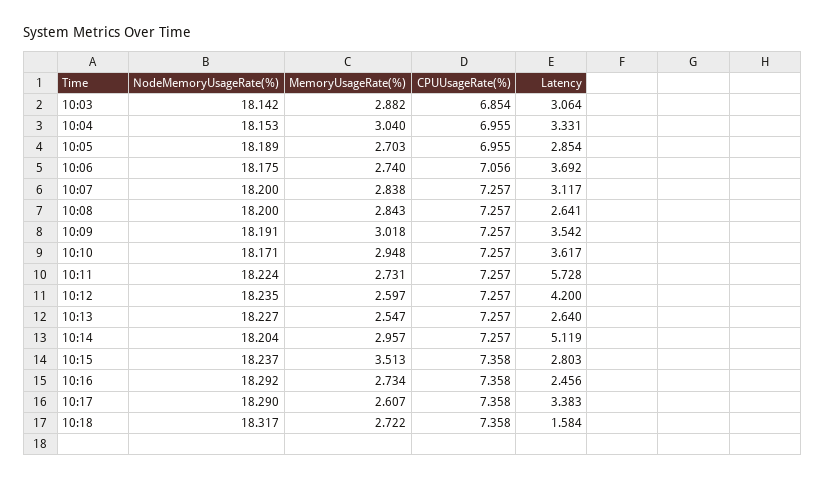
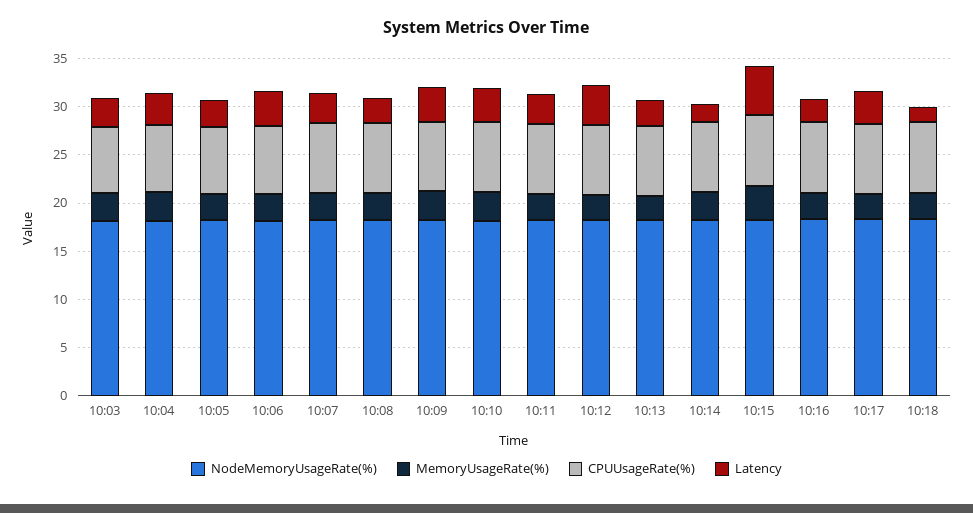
Latency, 10:11: 5.728 -> 3
Latency, 10:14: 5.119 -> 2
Latency, 10:15: 2.803 -> 5

